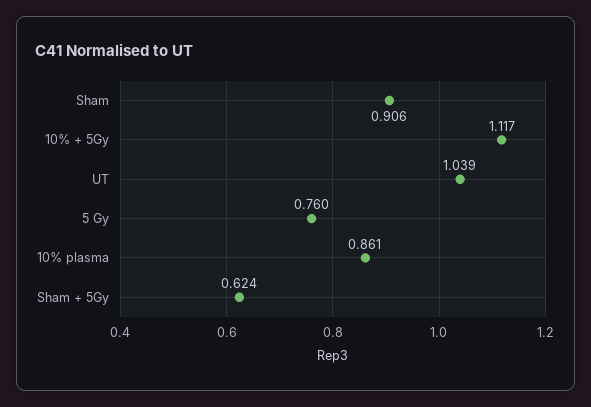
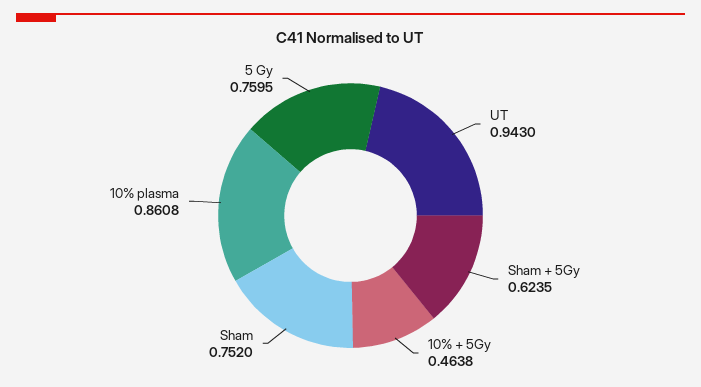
Sham: 0.906 -> 0.752
10% + 5Gy: 1.117 -> 0.4638
UT: 1.039 -> 0.943

